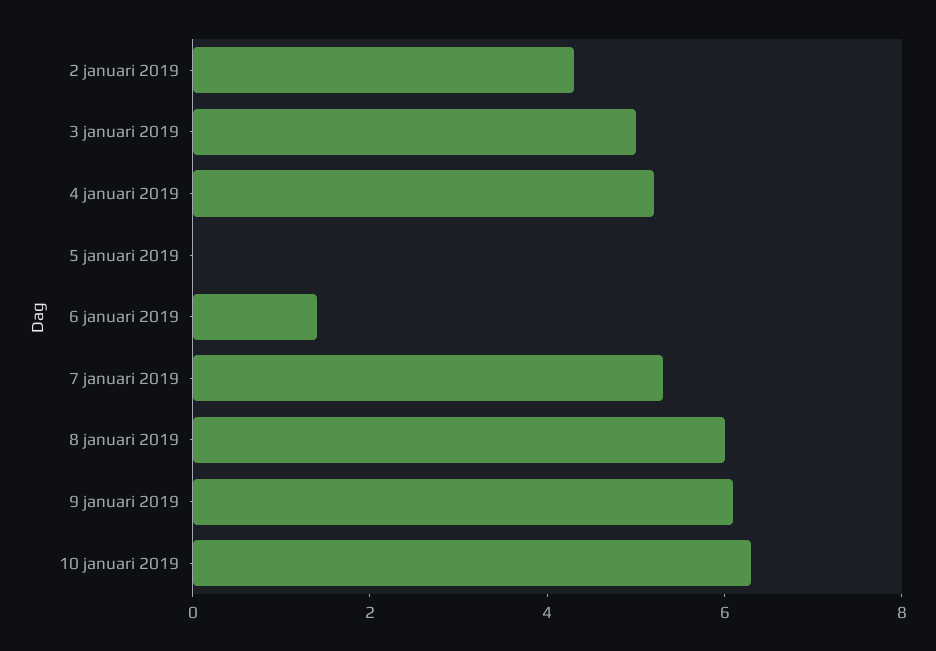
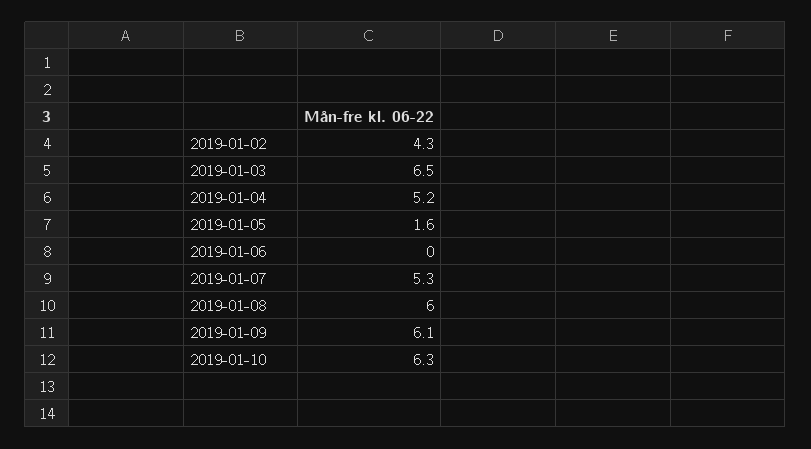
3 januari 2019: 5 -> 6.5
5 januari 2019: 0 -> 1.6
6 januari 2019: 1.5 -> 0

